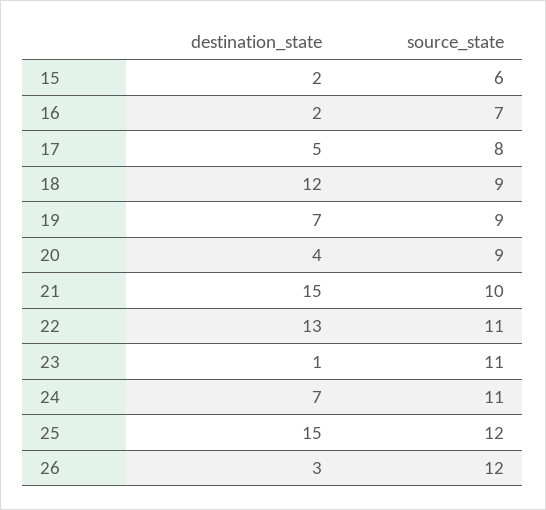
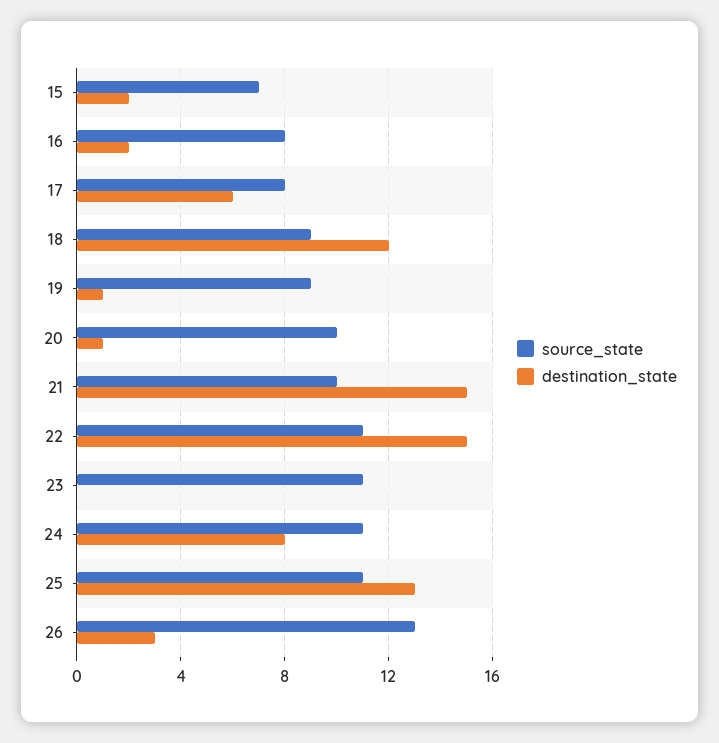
source_state, 15: 6 -> 7
source_state, 16: 7 -> 8
destination_state, 17: 5 -> 6
destination_state, 19: 7 -> 1
destination_state, 20: 4 -> 1
source_state, 20: 9 -> 10
destination_state, 22: 13 -> 15
destination_state, 23: 1 -> 0
destination_state, 24: 7 -> 8
destination_state, 25: 15 -> 13
source_state, 25: 12 -> 11
source_state, 26: 12 -> 13

